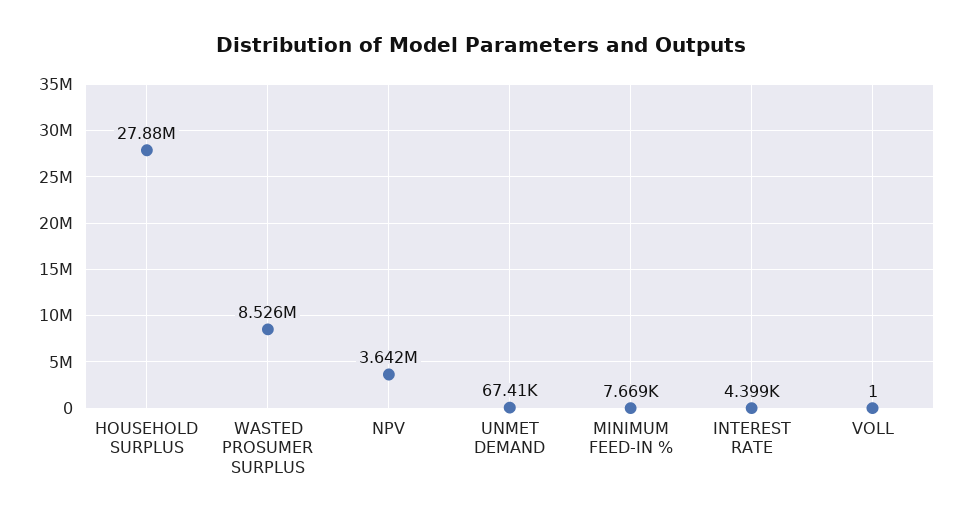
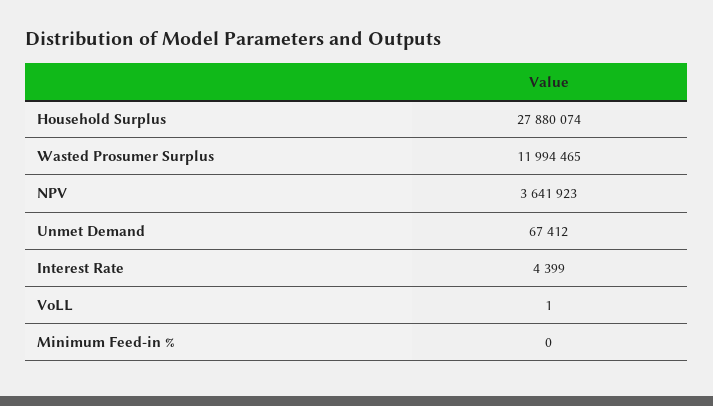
WASTED PROSUMER SURPLUS: 8526000 -> 11994465
MINIMUM FEED-IN %: 7669 -> 0

